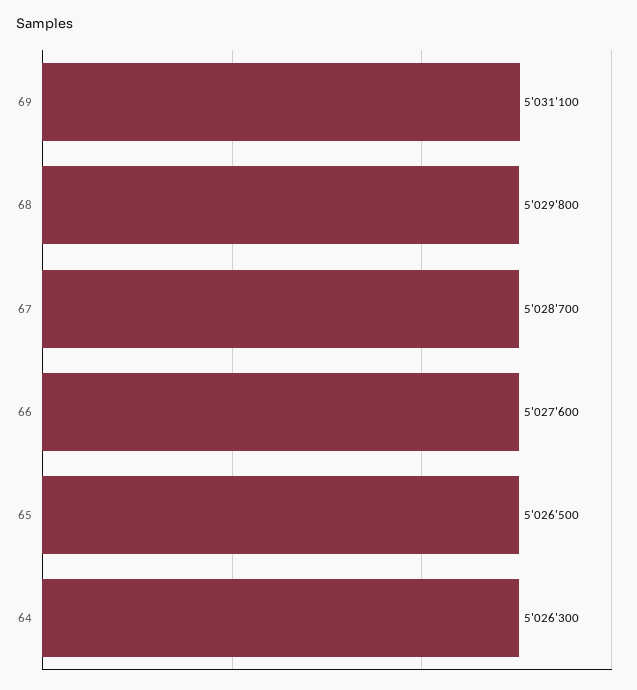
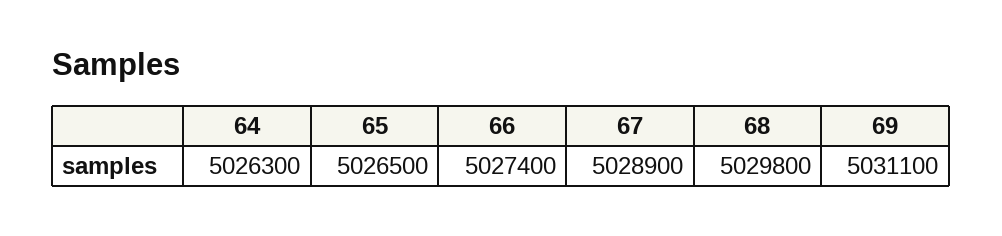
67: 5028700 -> 5028900
66: 5027600 -> 5027400

